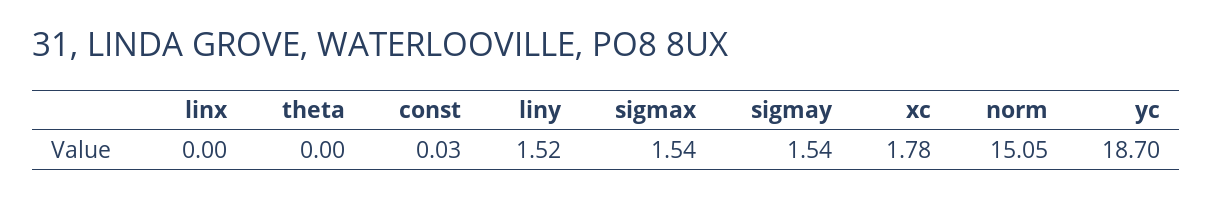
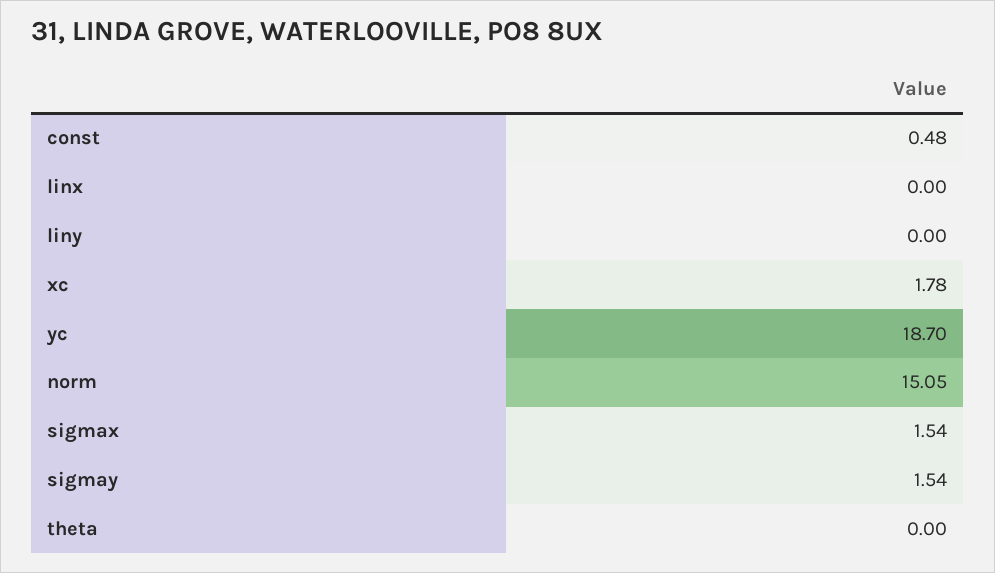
const: 0.03 -> 0.48
liny: 1.52 -> 0

